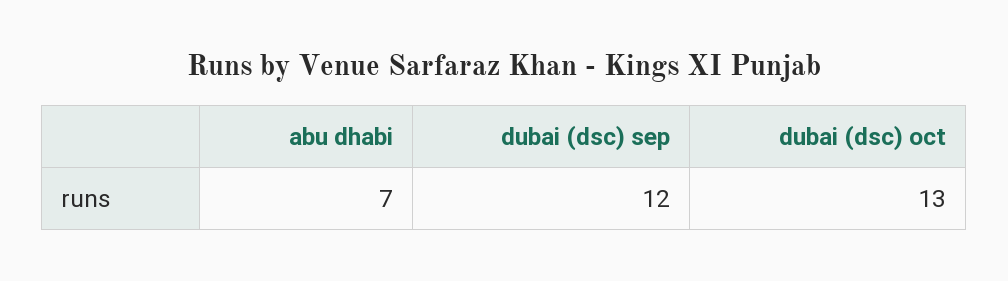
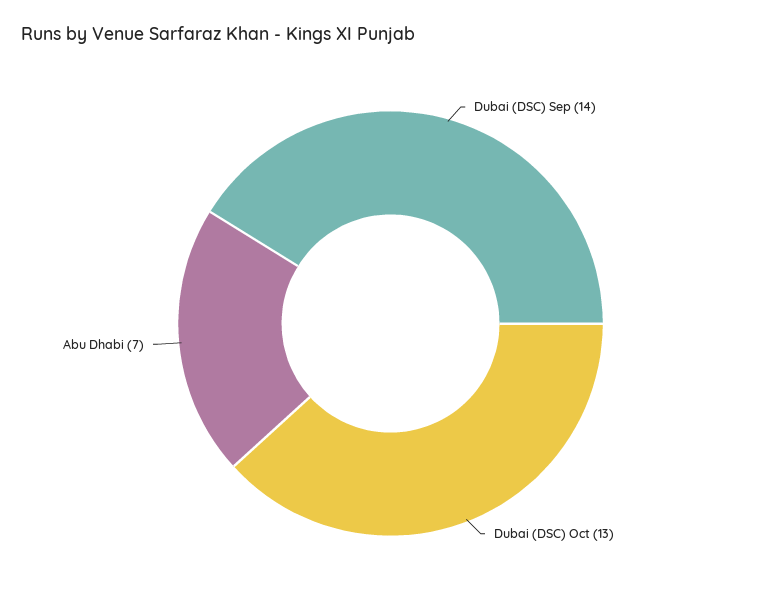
dubai (dsc) sep: 12 -> 14

